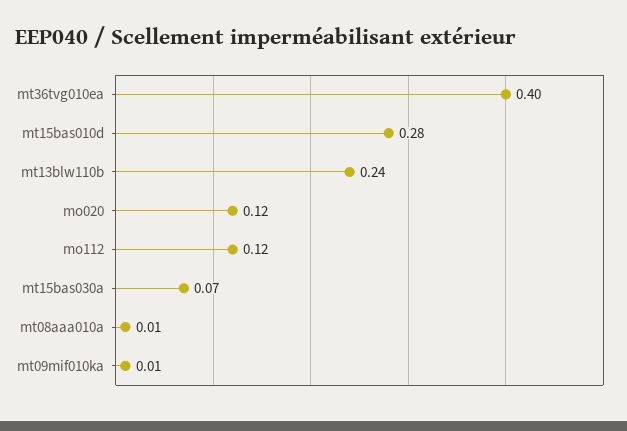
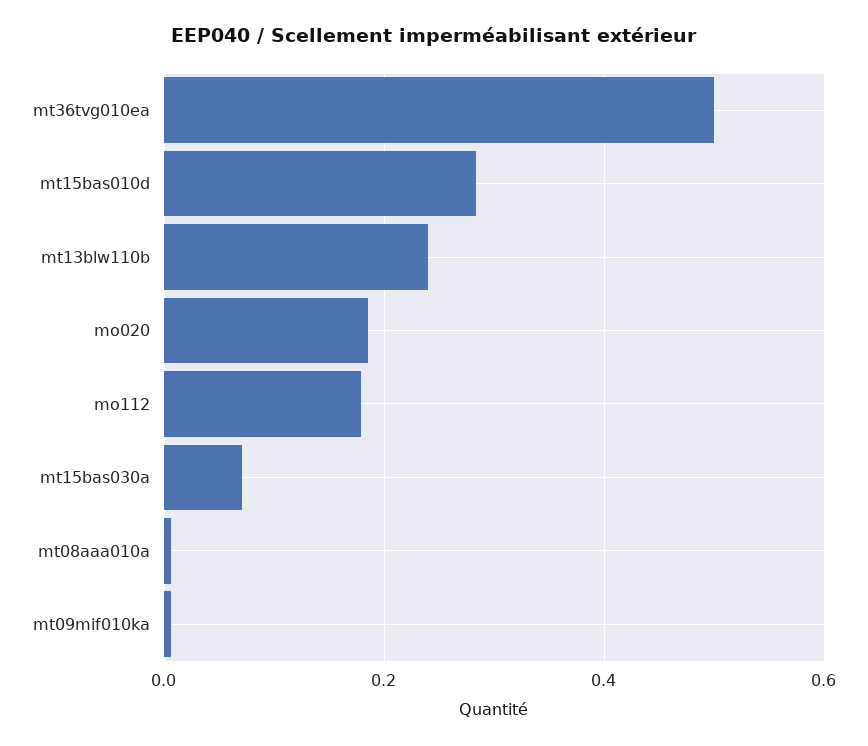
mt36tvg010ea: 0.4 -> 0.5
mo020: 0.12 -> 0.18
mo112: 0.12 -> 0.18

